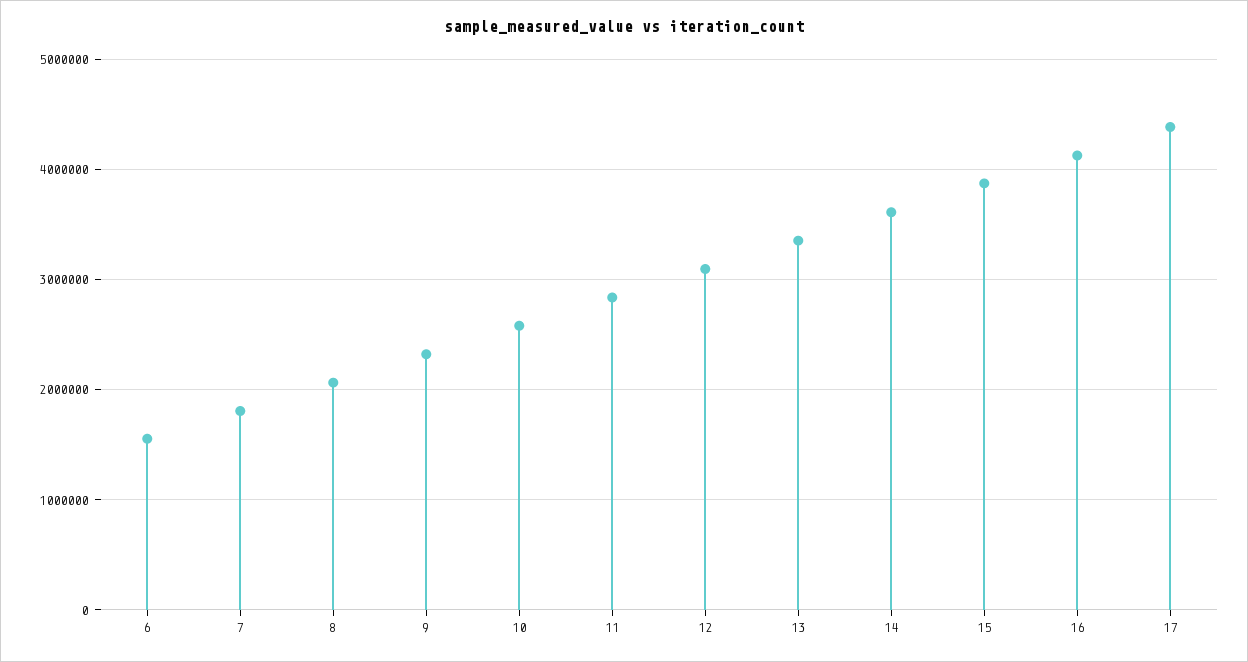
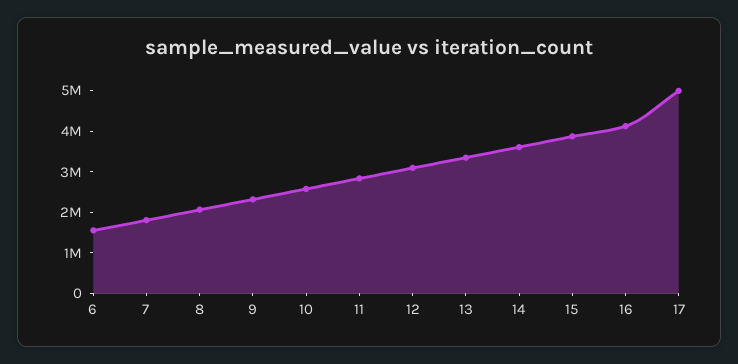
17: 4400000 -> 5000000

